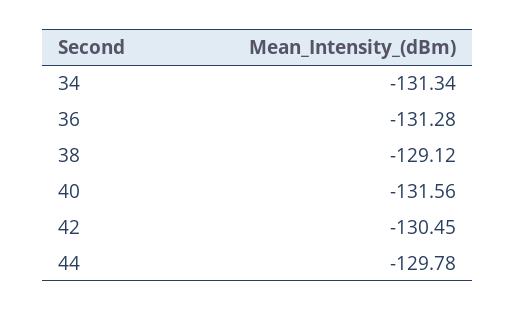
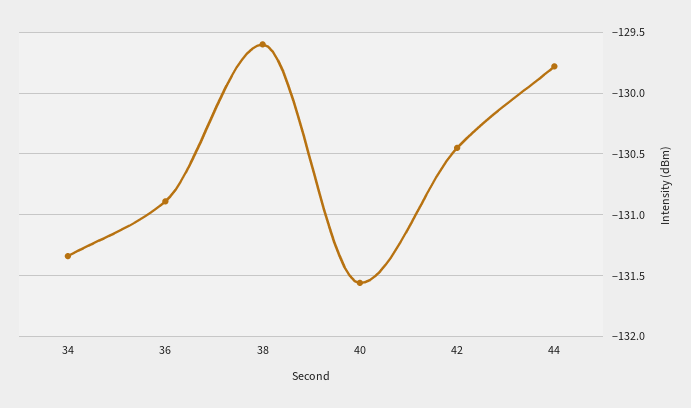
36: -131.28 -> -130.9
38: -129.12 -> -129.6

